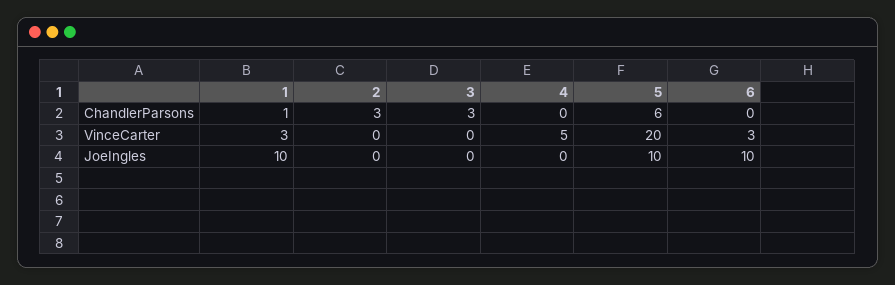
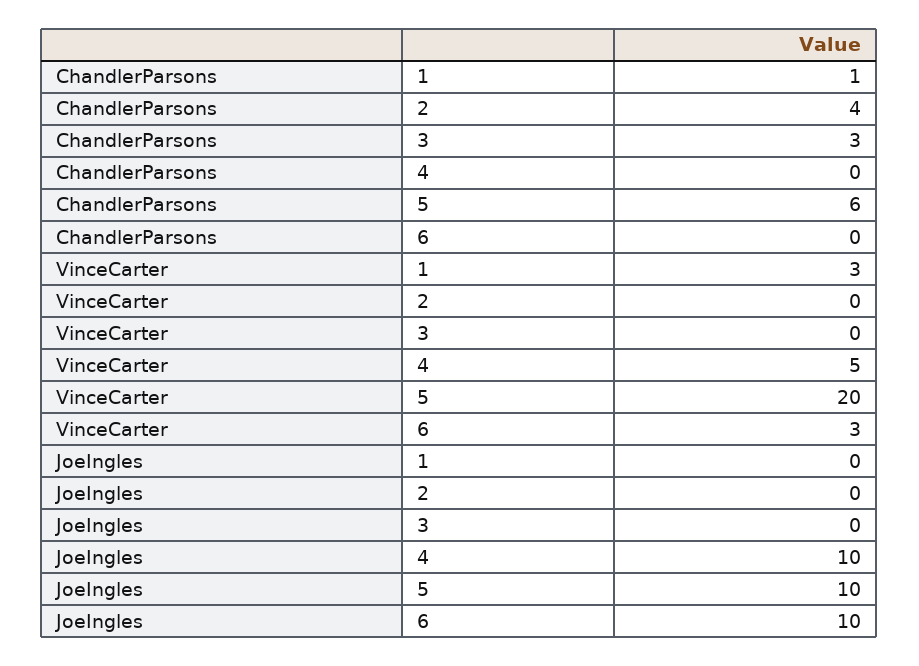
2, ChandlerParsons: 3 -> 4
1, JoeIngles: 10 -> 0
4, JoeIngles: 0 -> 10

